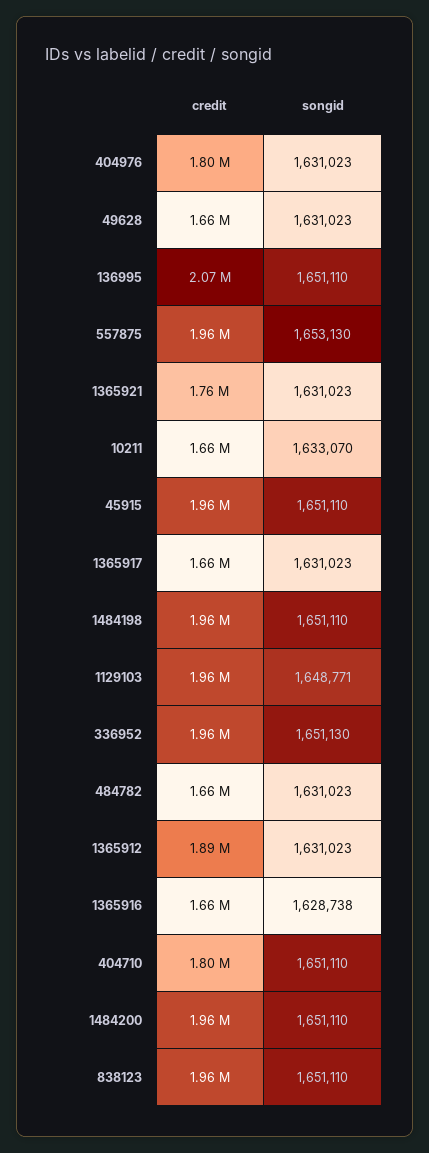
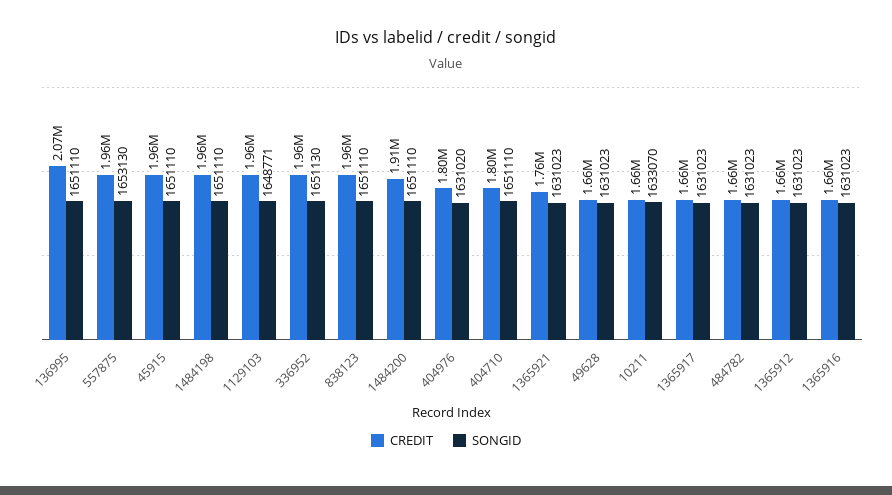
songid, 404976: 1631023 -> 1631020
credit, 1365912: 1890000 -> 1660000
songid, 1365916: 1628738 -> 1631023
credit, 1484200: 1960000 -> 1910000

